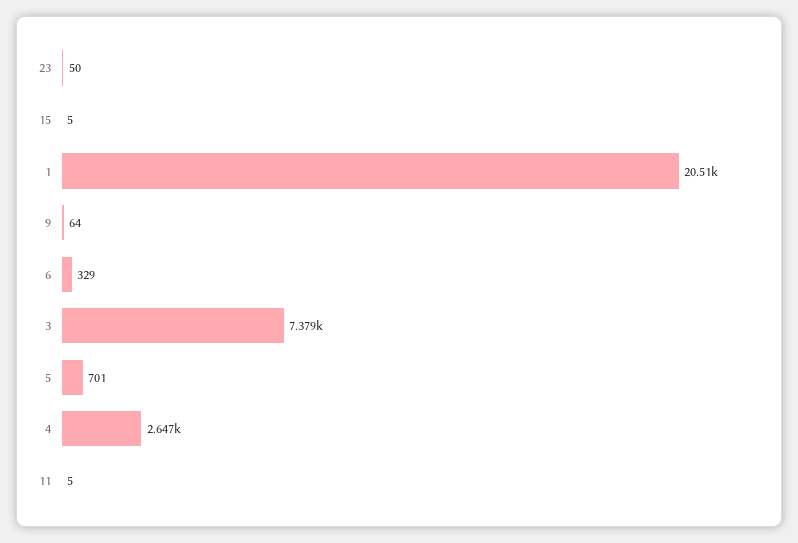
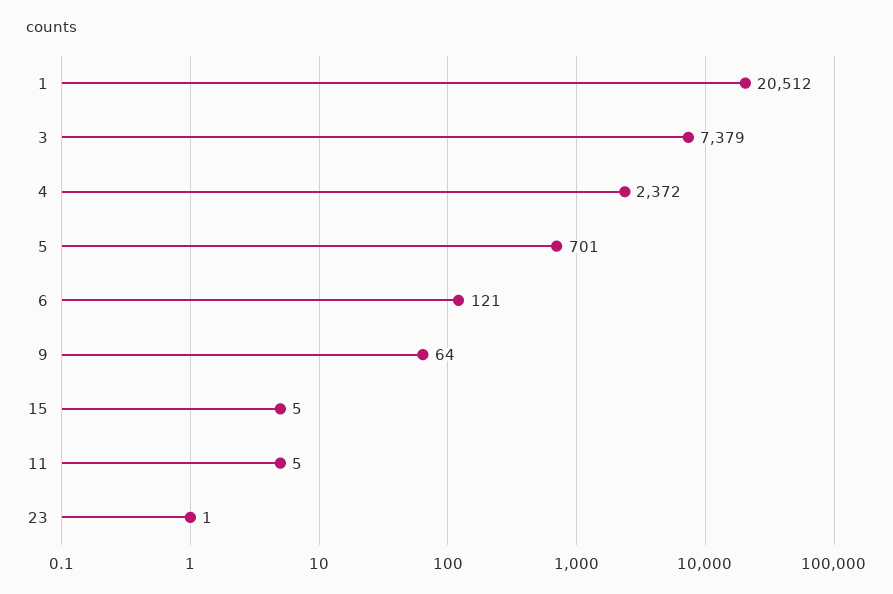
23: 50 -> 1
6: 329 -> 121
4: 2647 -> 2372

